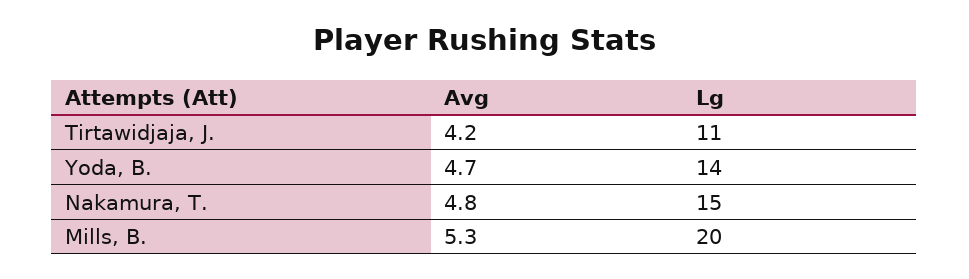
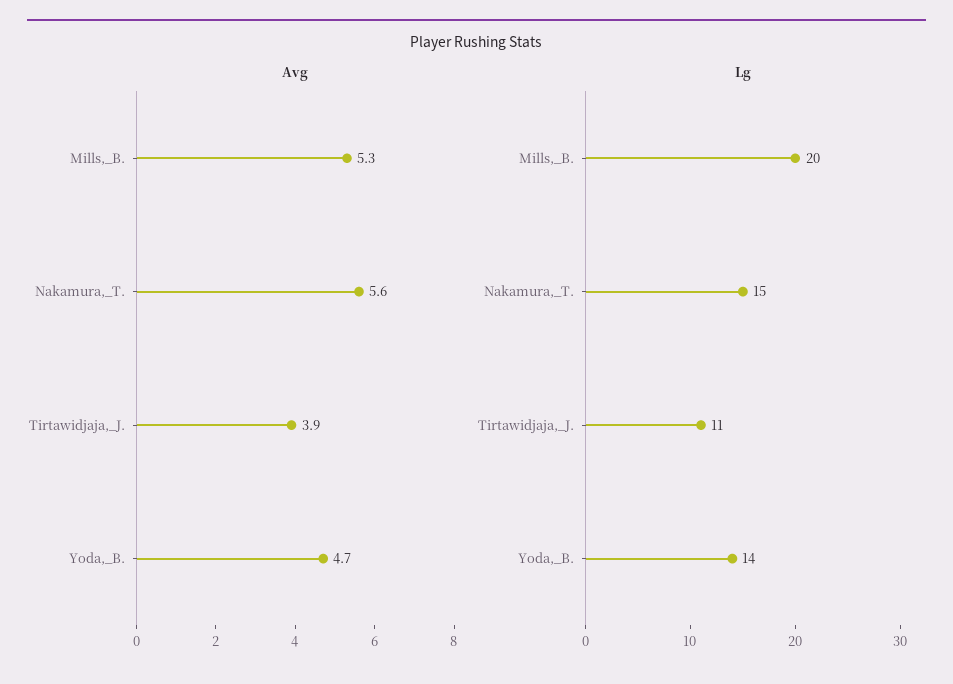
Avg, Tirtawidjaja, J.: 4.2 -> 3.9
Avg, Nakamura, T.: 4.8 -> 5.6

